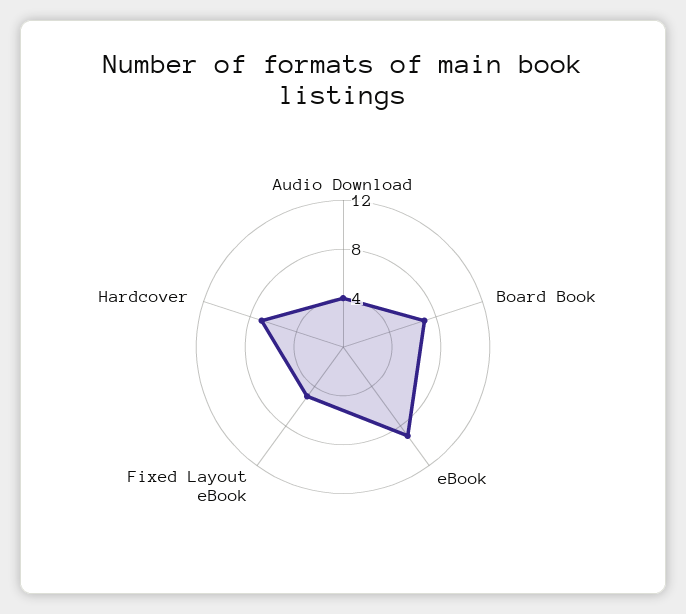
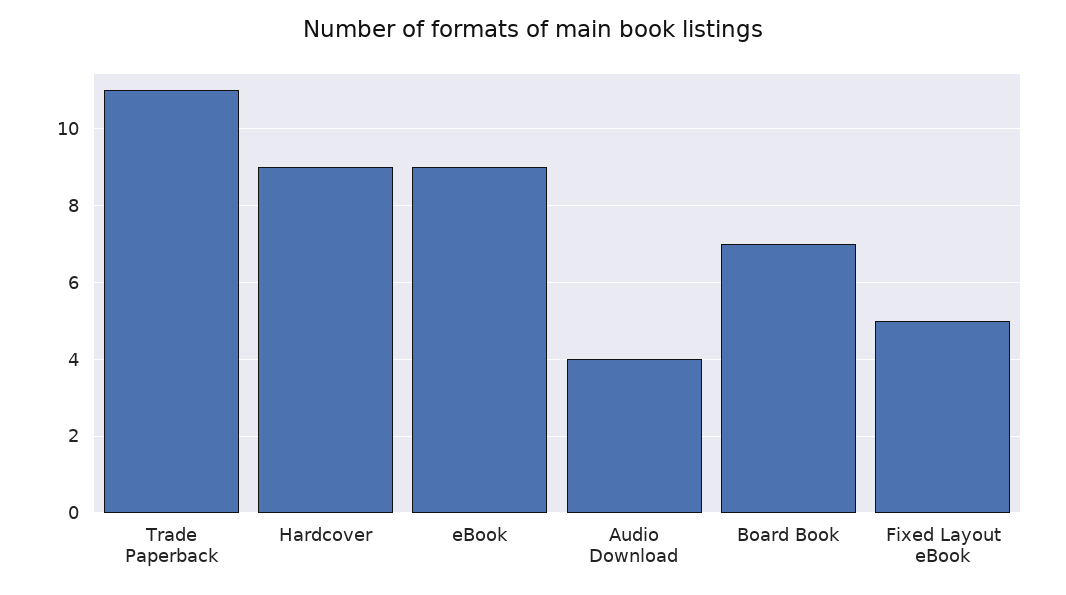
Hardcover: 7 -> 9
Trade Paperback: none -> 11

